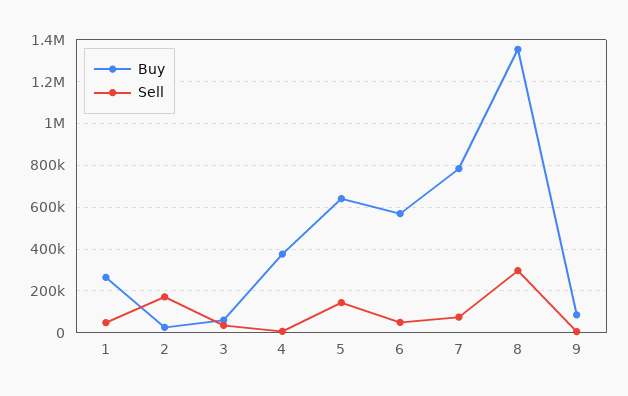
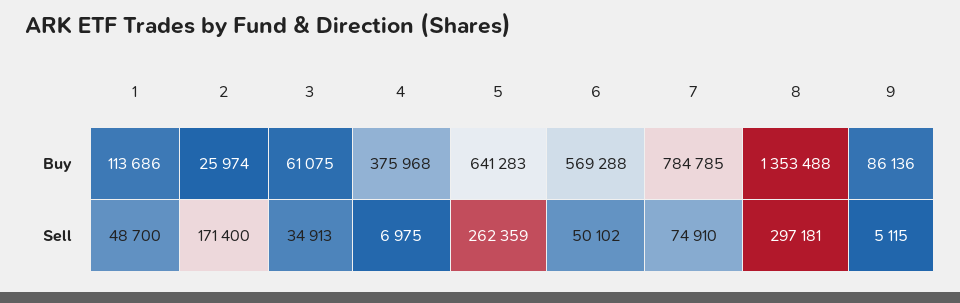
Buy, 1: 250000 -> 113686
Sell, 5: 150000 -> 262359

